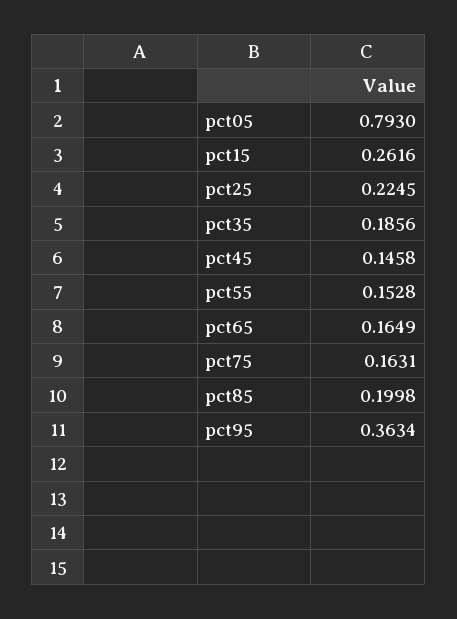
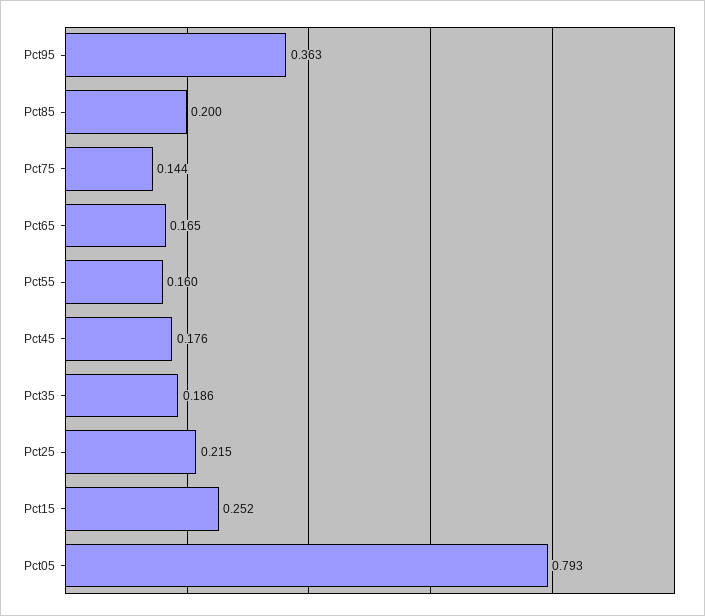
pct15: 0.2616 -> 0.252
pct25: 0.2245 -> 0.215
pct45: 0.1458 -> 0.176
pct55: 0.1528 -> 0.16
pct75: 0.1631 -> 0.144

